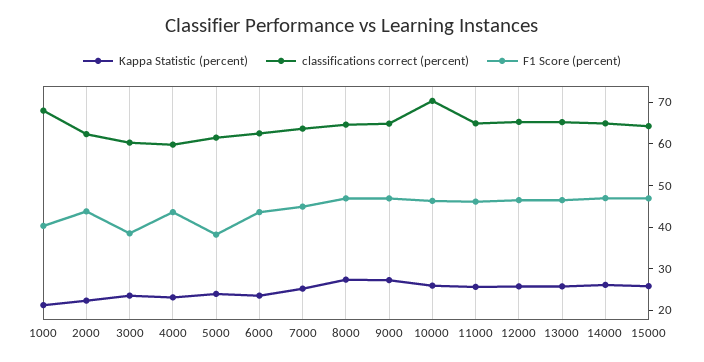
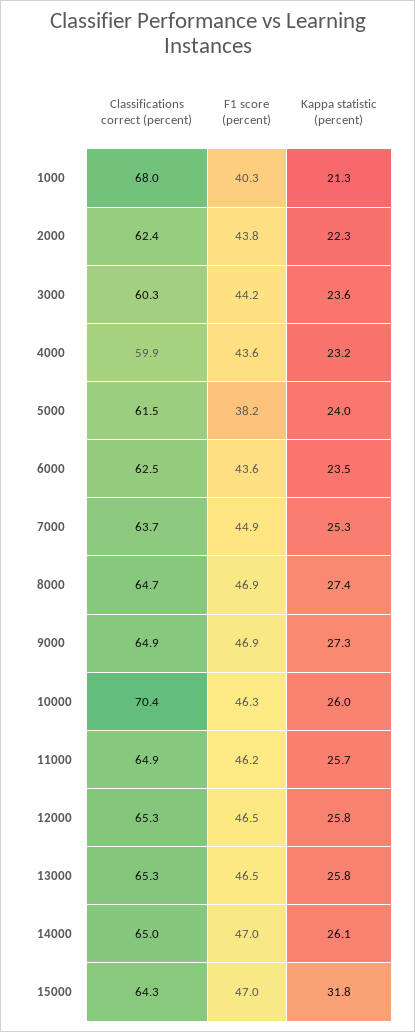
F1 Score (percent), 3000: 38 -> 44.2
Kappa Statistic (percent), 15000: 26 -> 31.8

